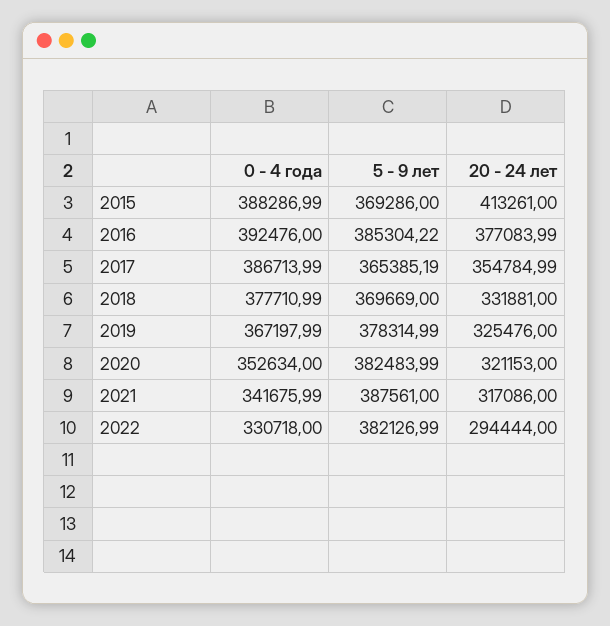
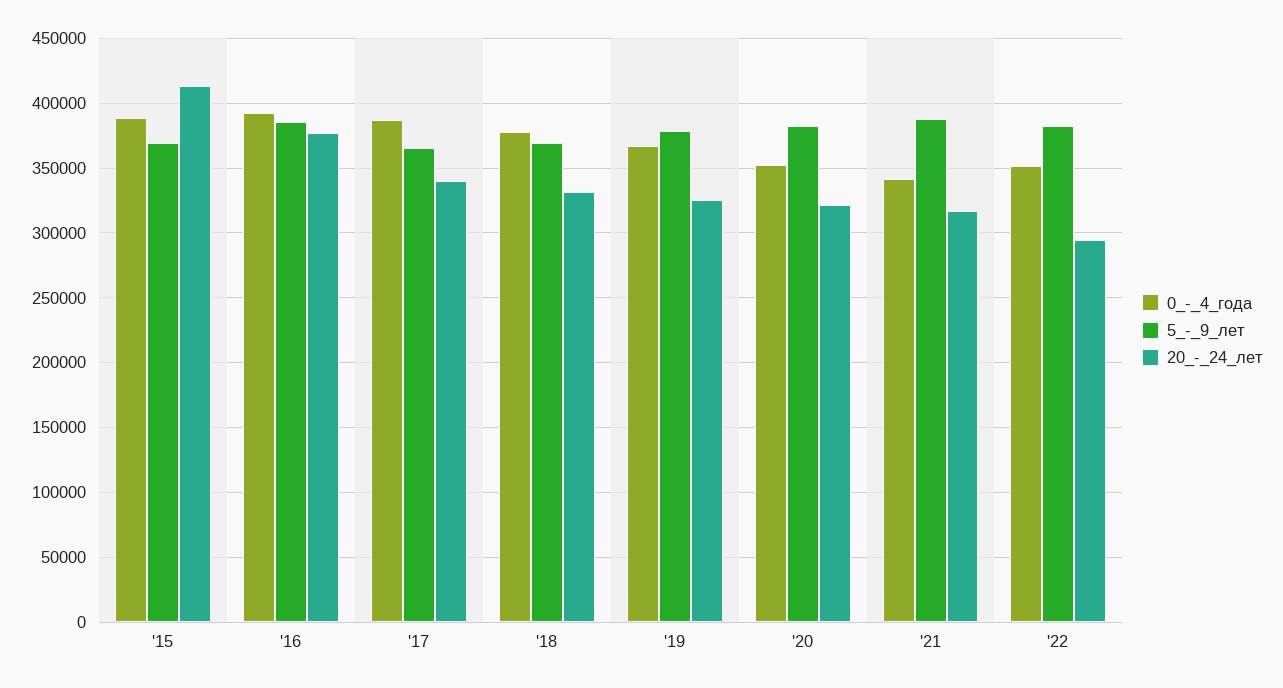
20 - 24 лет, 2017: 354784.99 -> 340000
0 - 4 года, 2022: 330718 -> 350000

